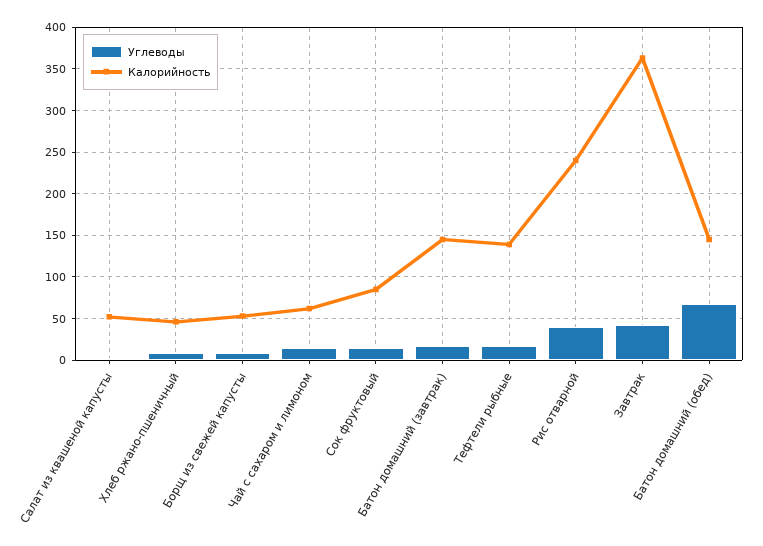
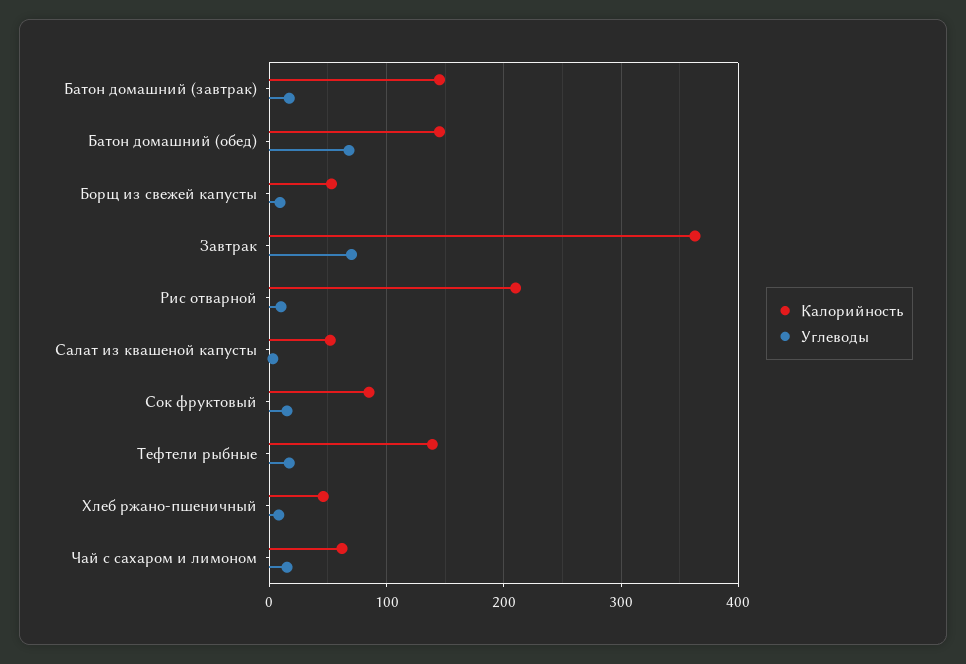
Углеводы, Рис отварной: 40 -> 10
Калорийность, Рис отварной: 240 -> 210
Углеводы, Завтрак: 40 -> 70

